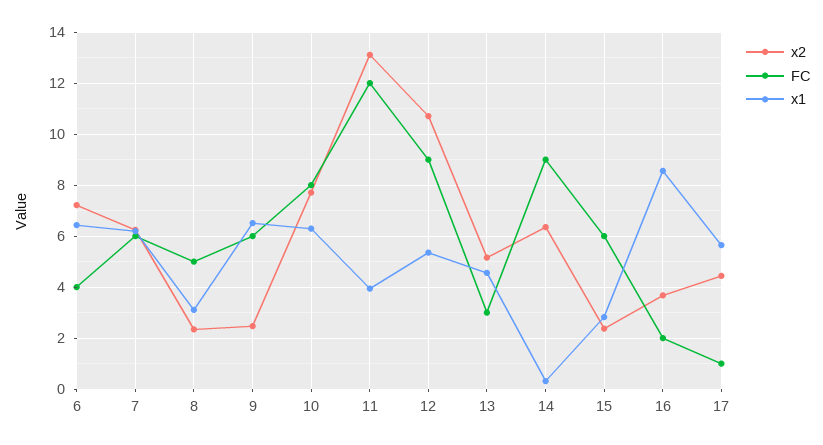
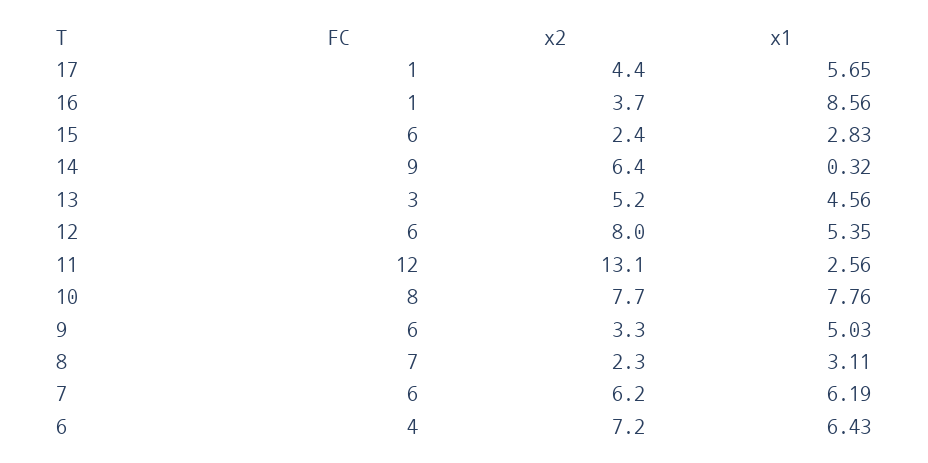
FC, 8: 5 -> 7
x2, 9: 2.5 -> 3.3
x1, 9: 6.5 -> 5.03
x1, 10: 6.25 -> 7.76
x1, 11: 4 -> 2.56
x2, 12: 10.75 -> 8
FC, 12: 9 -> 6
FC, 16: 2 -> 1

